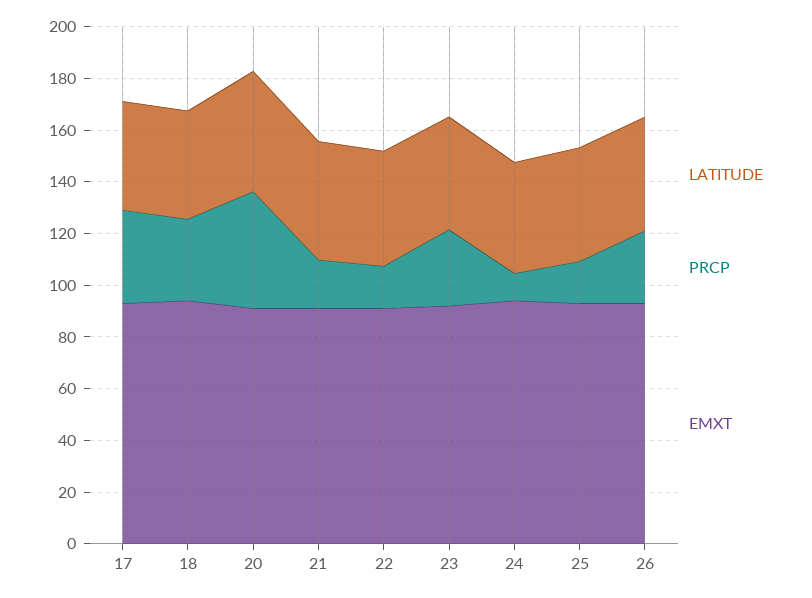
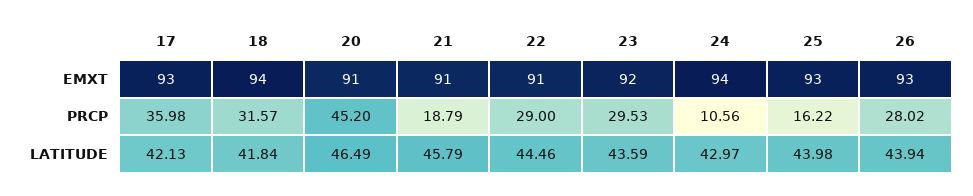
PRCP, 22: 15 -> 29

